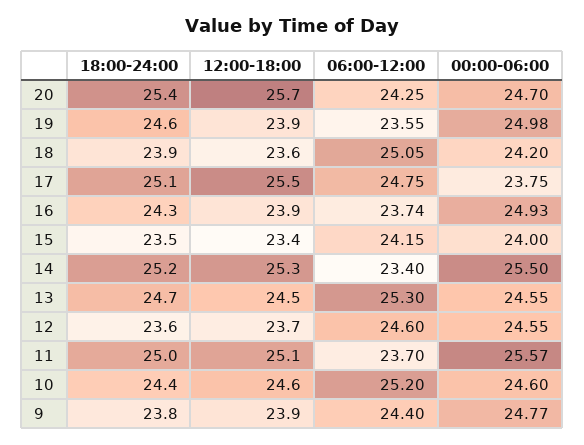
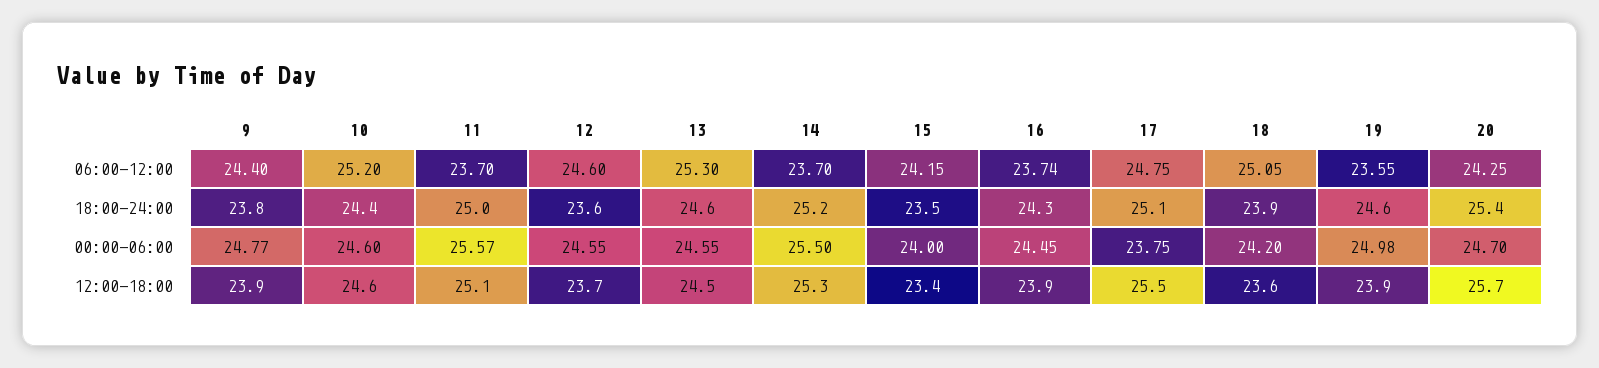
00:00-06:00, 16: 24.93 -> 24.45
06:00-12:00, 14: 23.4 -> 23.7
18:00-24:00, 13: 24.7 -> 24.6

